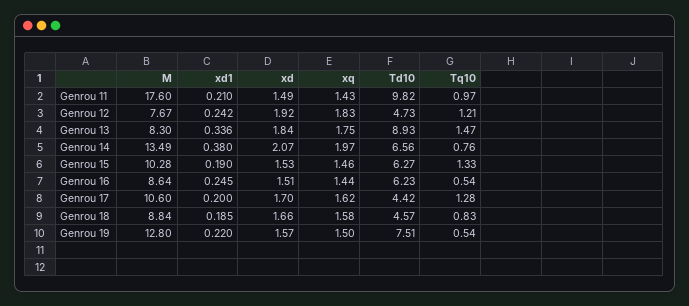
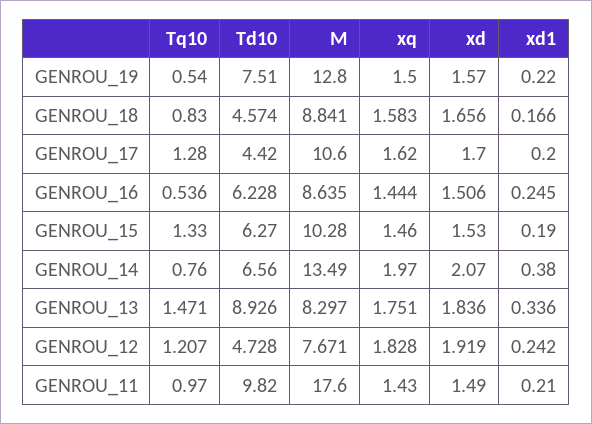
xd1, Genrou 18: 0.185 -> 0.166

